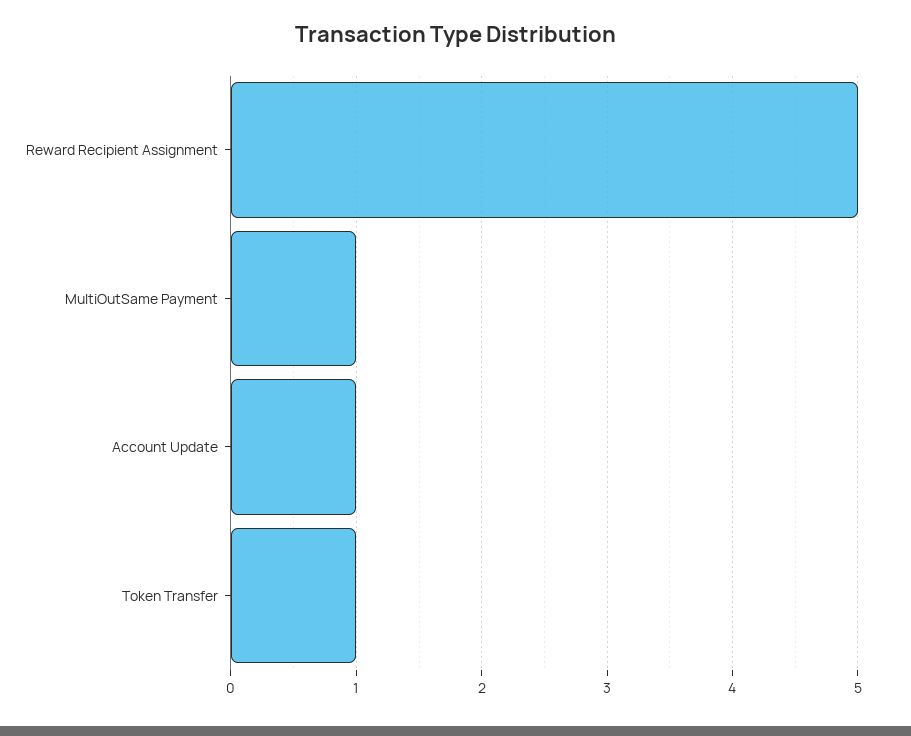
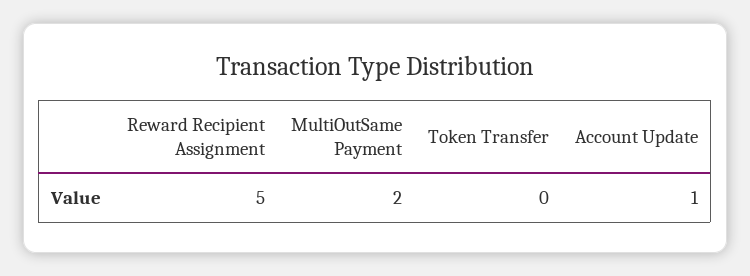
MultiOutSame Payment: 1 -> 2
Token Transfer: 1 -> 0

